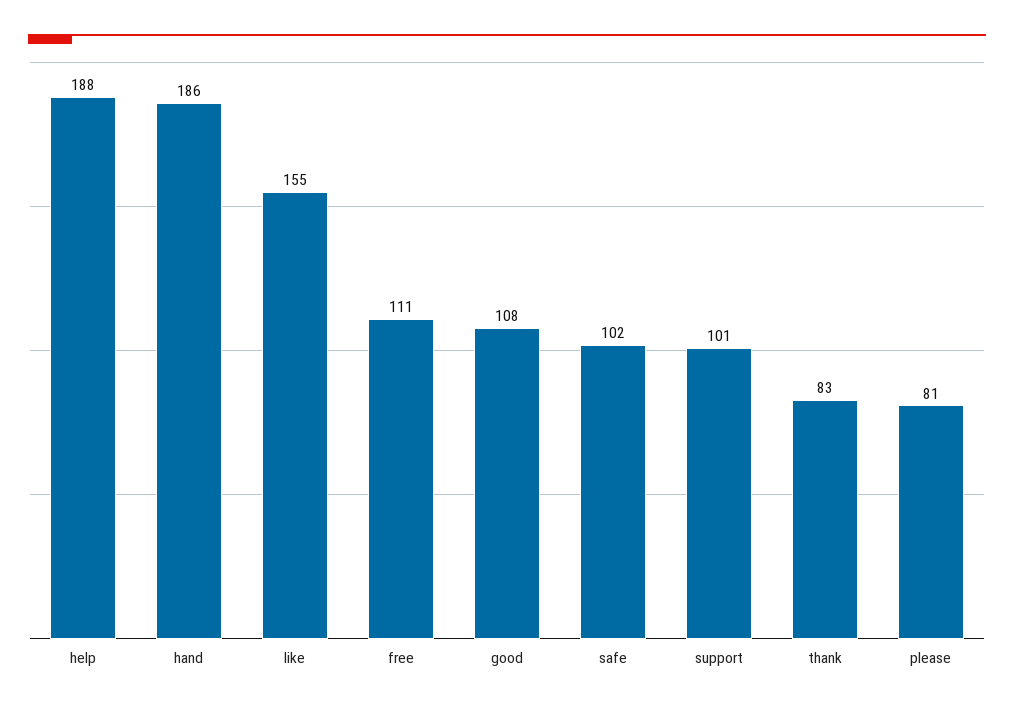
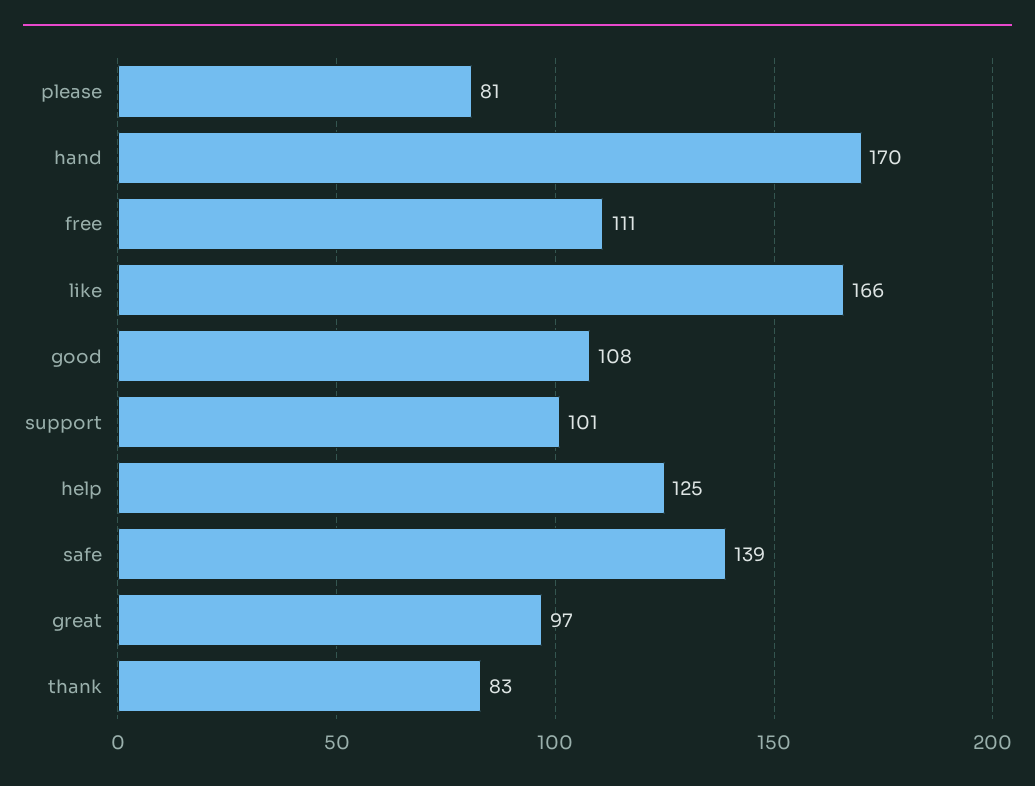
help: 188 -> 125
hand: 186 -> 170
like: 155 -> 166
safe: 102 -> 139
great: none -> 97

